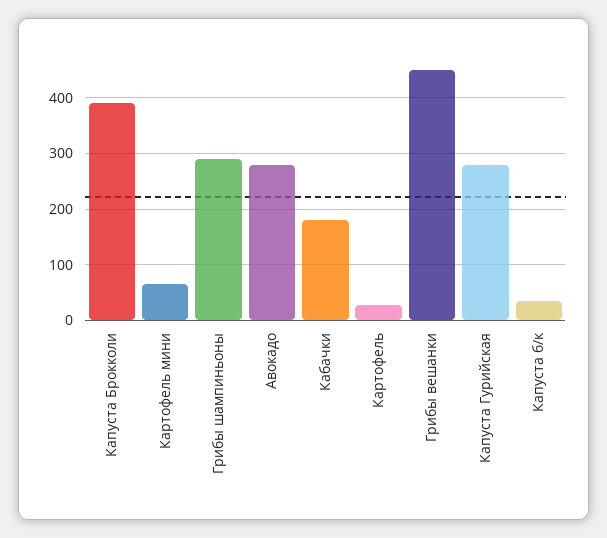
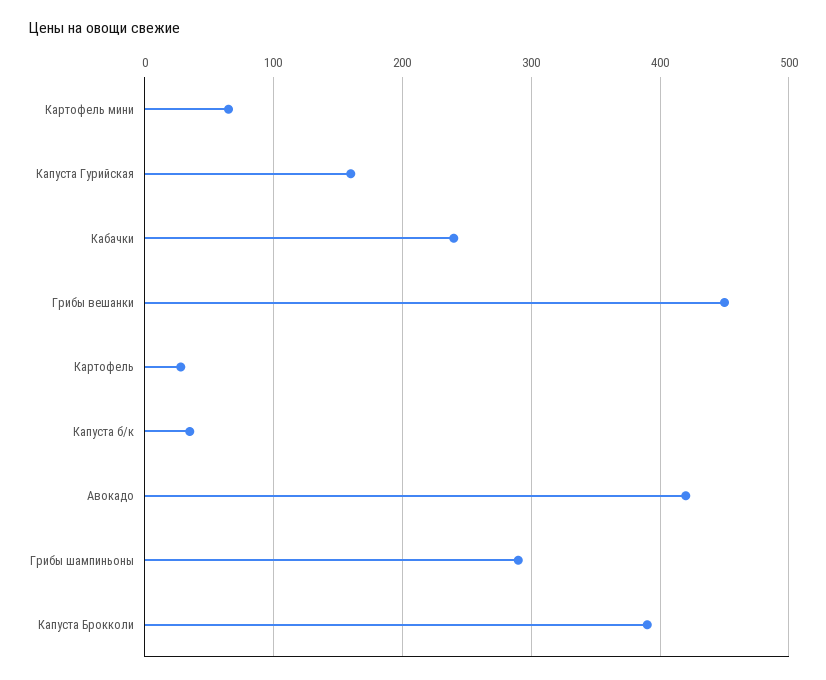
Авокадо: 280 -> 420
Кабачки: 180 -> 240
Капуста Гурийская: 280 -> 160

